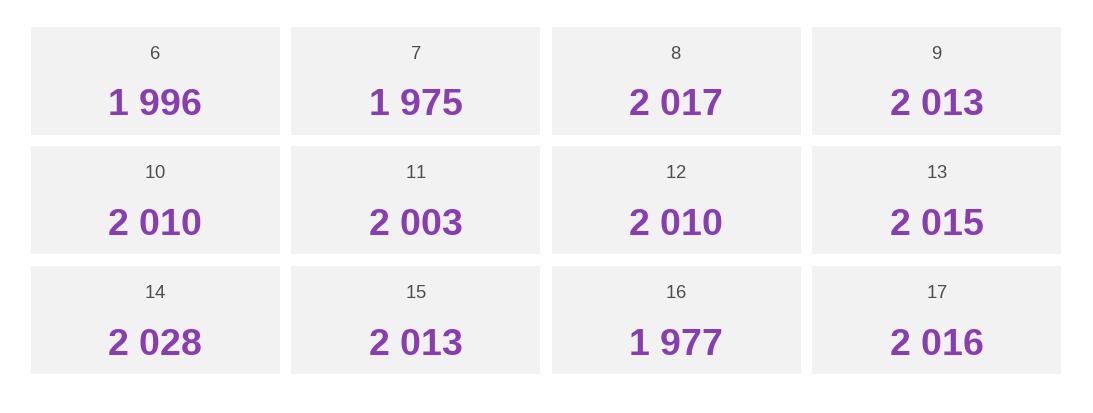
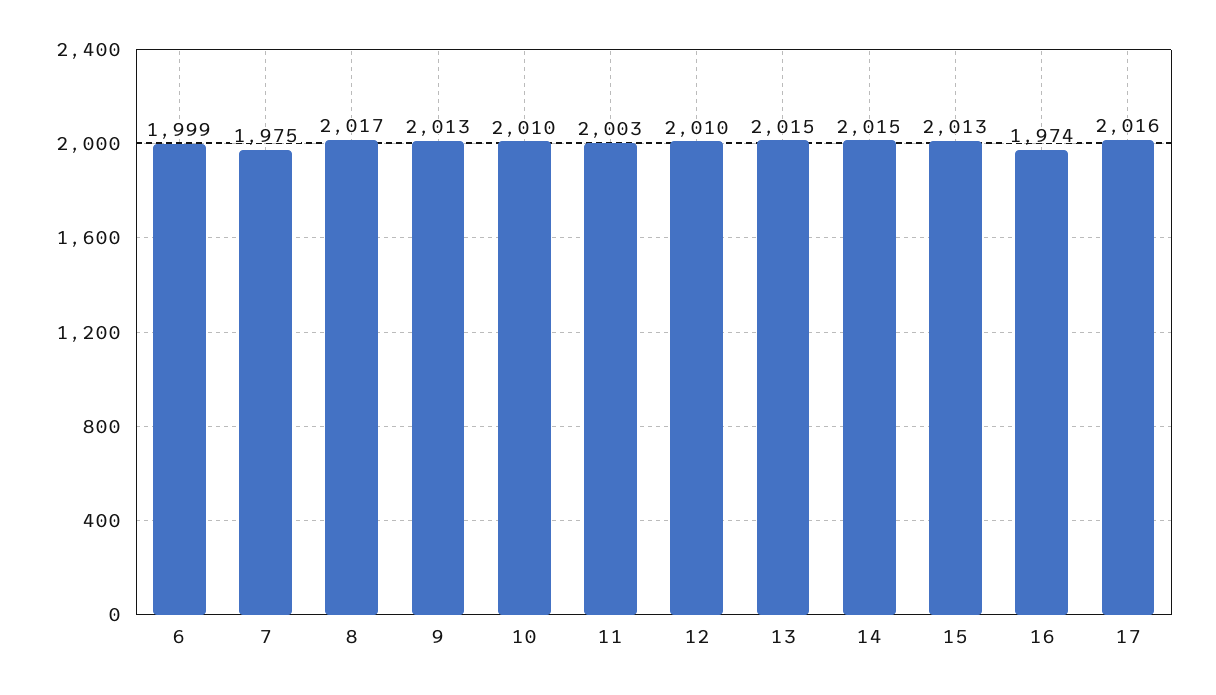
6: 1996 -> 1999
14: 2028 -> 2015
16: 1977 -> 1974

